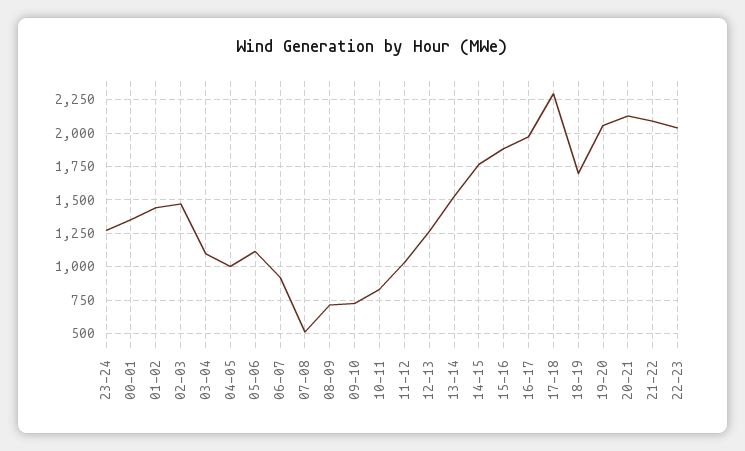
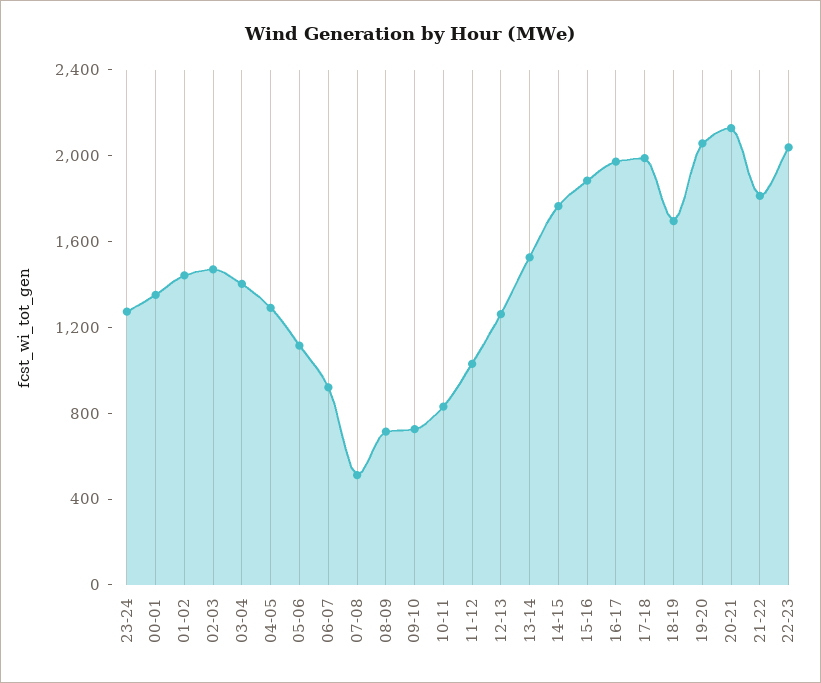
03-04: 1100 -> 1400
04-05: 1000 -> 1300
17-18: 2300 -> 2000
21-22: 2100 -> 1800

